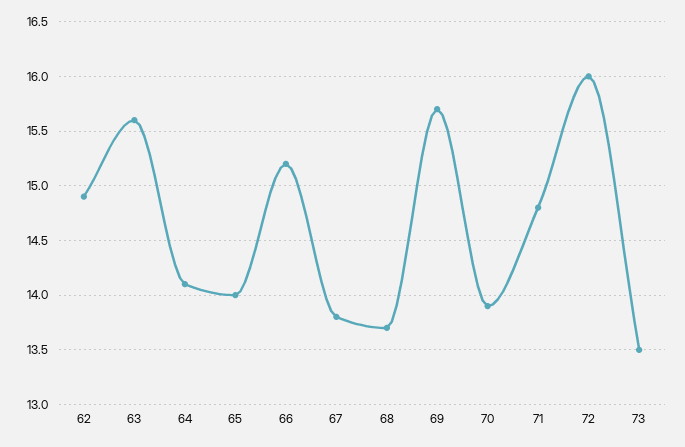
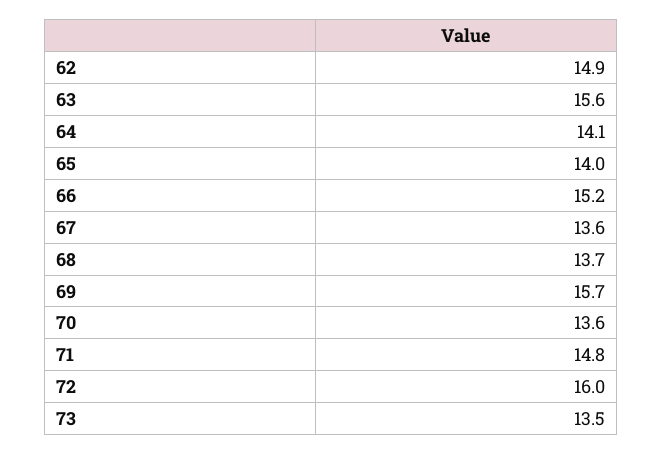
67: 13.8 -> 13.6
70: 13.9 -> 13.6

